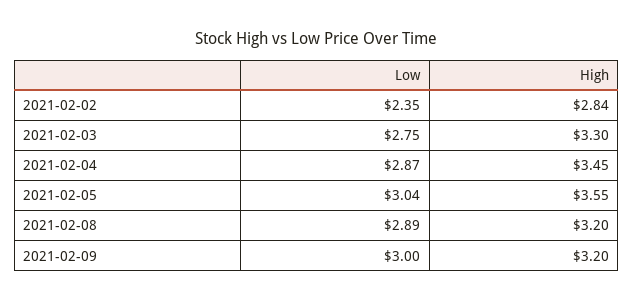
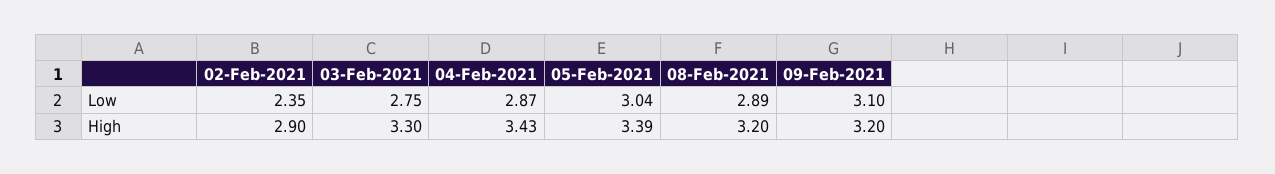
High, 2021-02-02: 2.84 -> 2.9
High, 2021-02-04: 3.45 -> 3.43
High, 2021-02-05: 3.55 -> 3.39
Low, 2021-02-09: 3 -> 3.1

